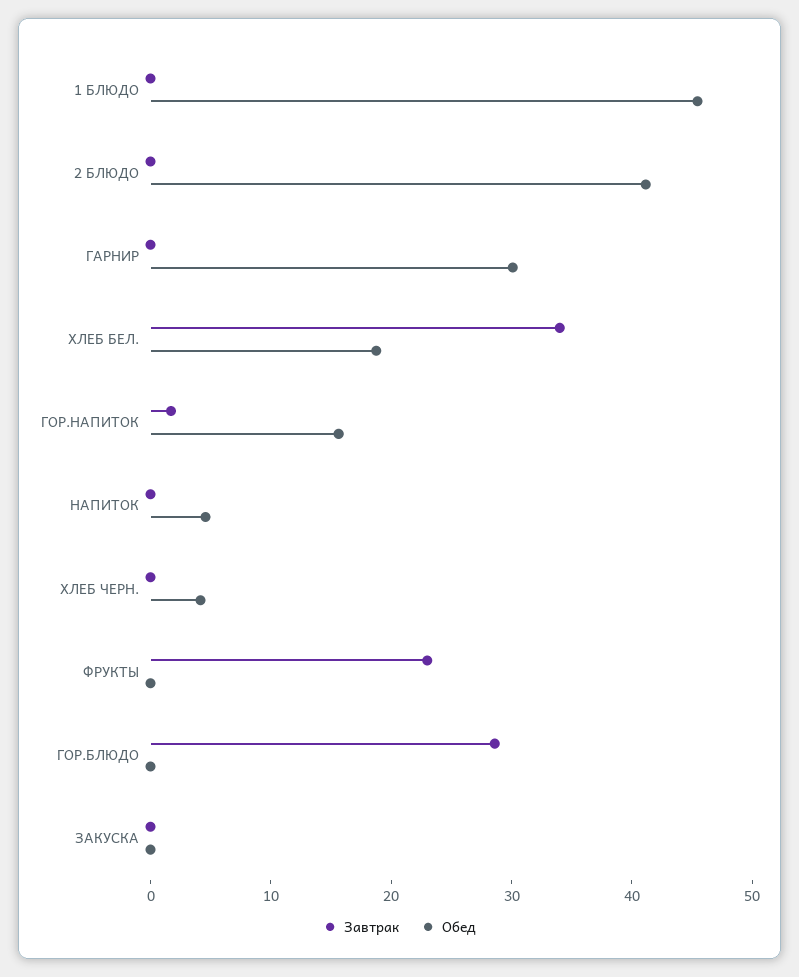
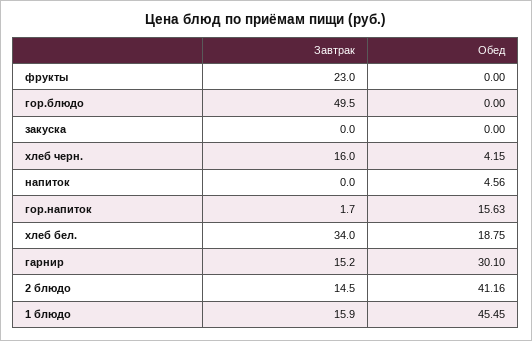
Завтрак, 1 БЛЮДО: 0 -> 15.9
Завтрак, 2 БЛЮДО: 0 -> 14.5
Завтрак, ГАРНИР: 0 -> 15.2
Завтрак, ХЛЕБ ЧЕРН.: 0 -> 16
Завтрак, ГОР.БЛЮДО: 28 -> 49.5

